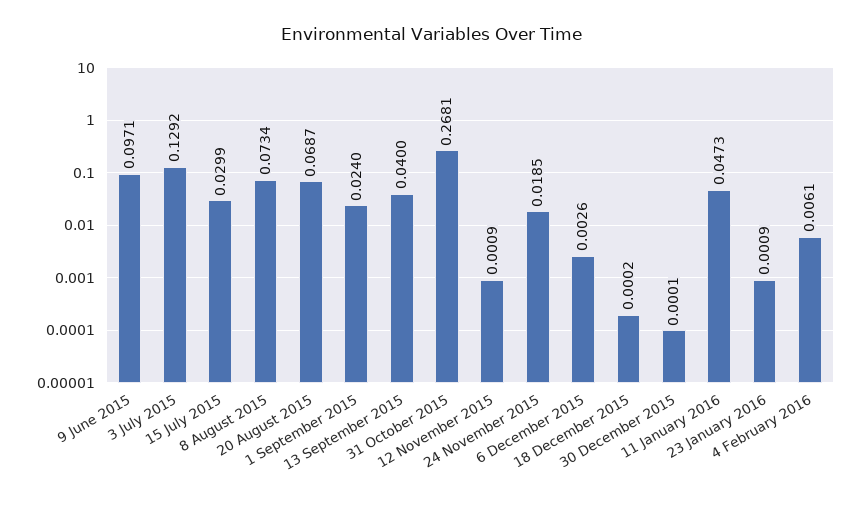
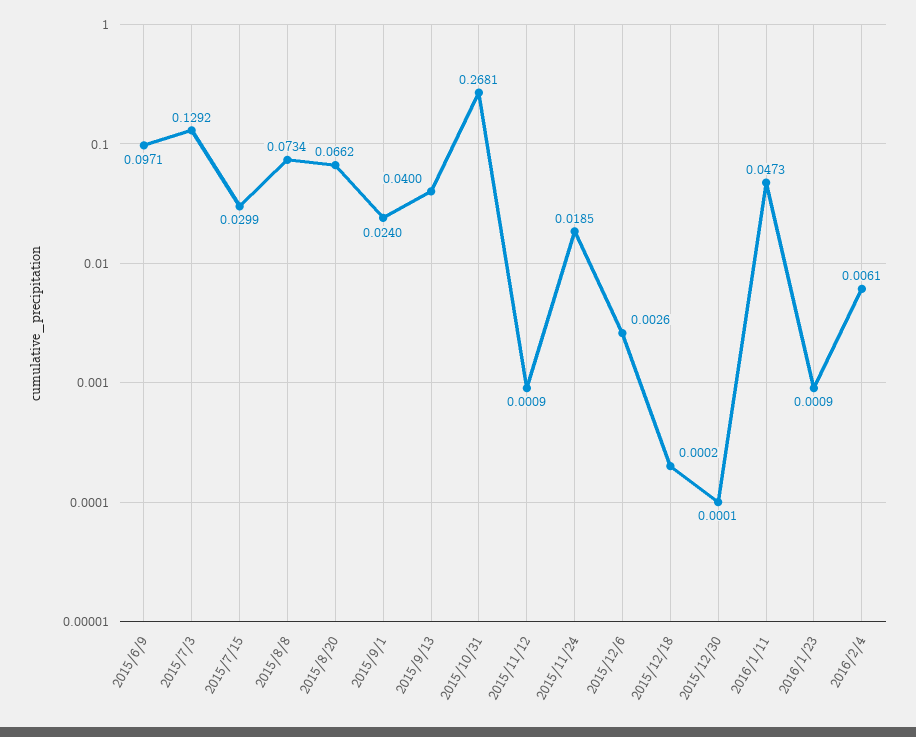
20 August 2015: 0.0687 -> 0.0662

